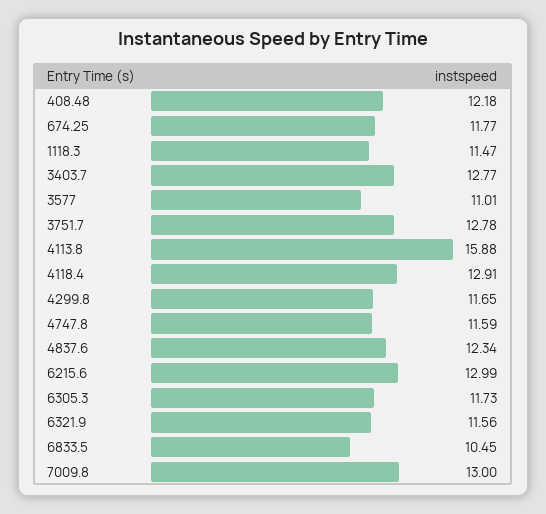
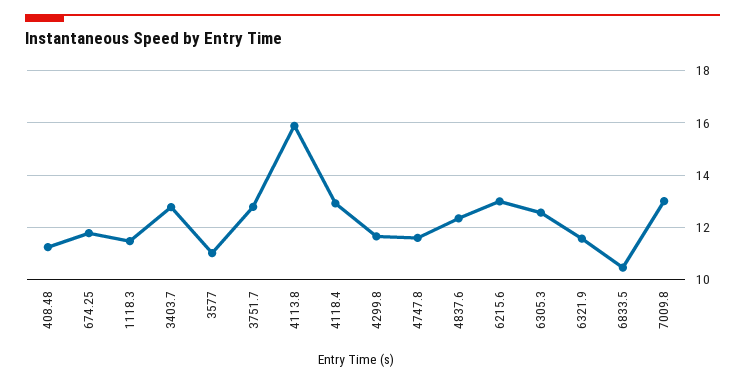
408.48: 12.18 -> 11.25
6305.3: 11.73 -> 12.5

